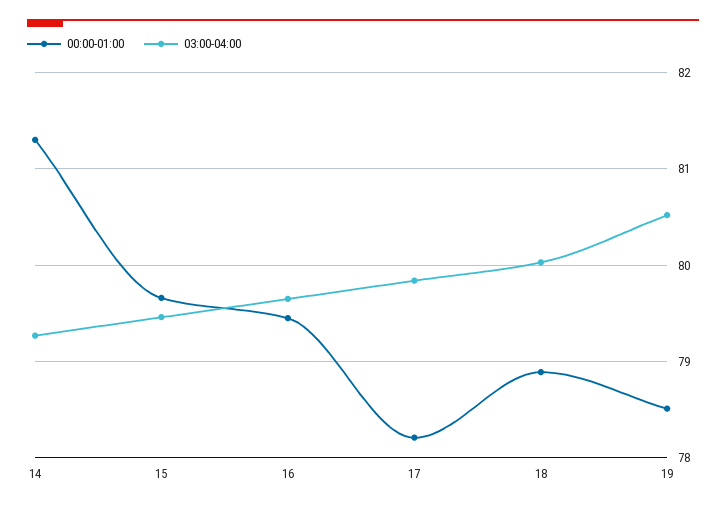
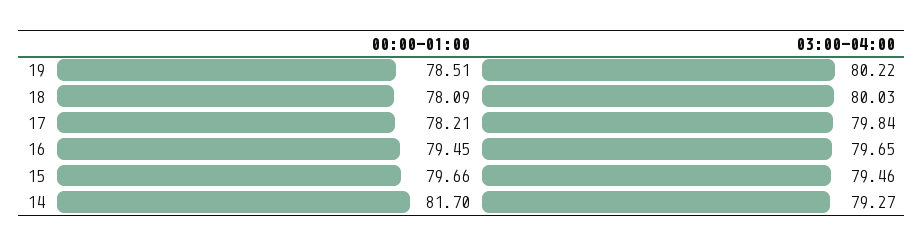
00:00-01:00, 14: 81.3 -> 81.7
00:00-01:00, 18: 78.9 -> 78.09
03:00-04:00, 19: 80.5 -> 80.22

